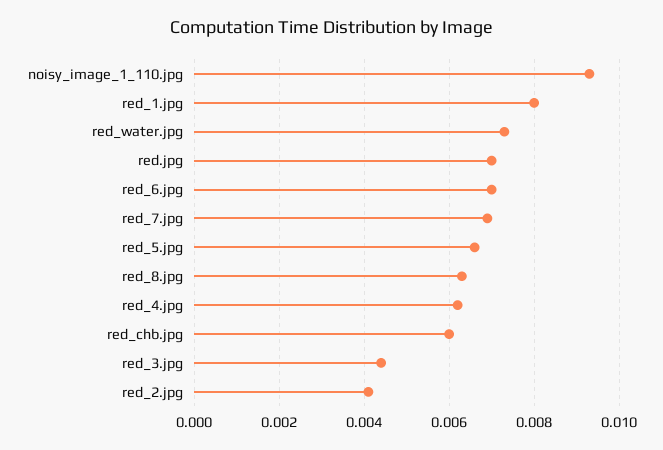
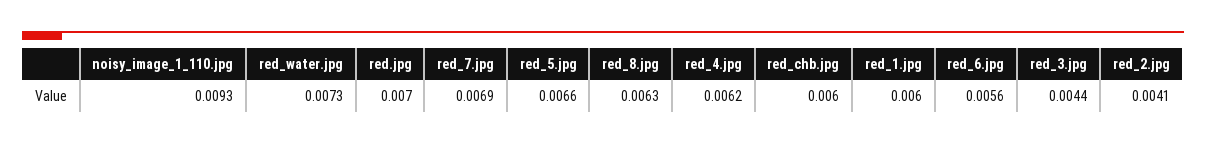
red_1.jpg: 0.008 -> 0.006
red_6.jpg: 0.007 -> 0.0056

